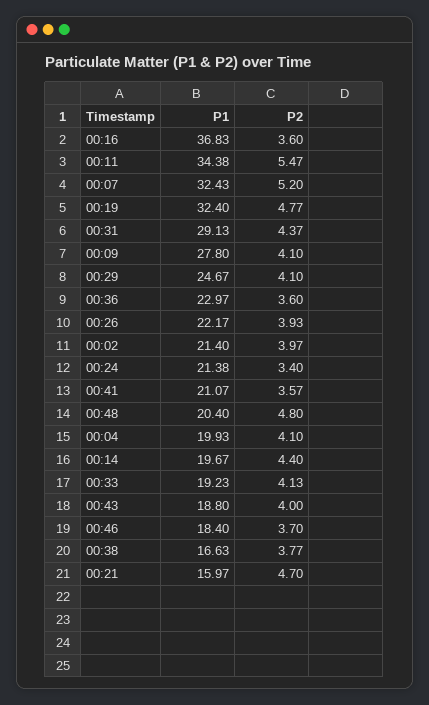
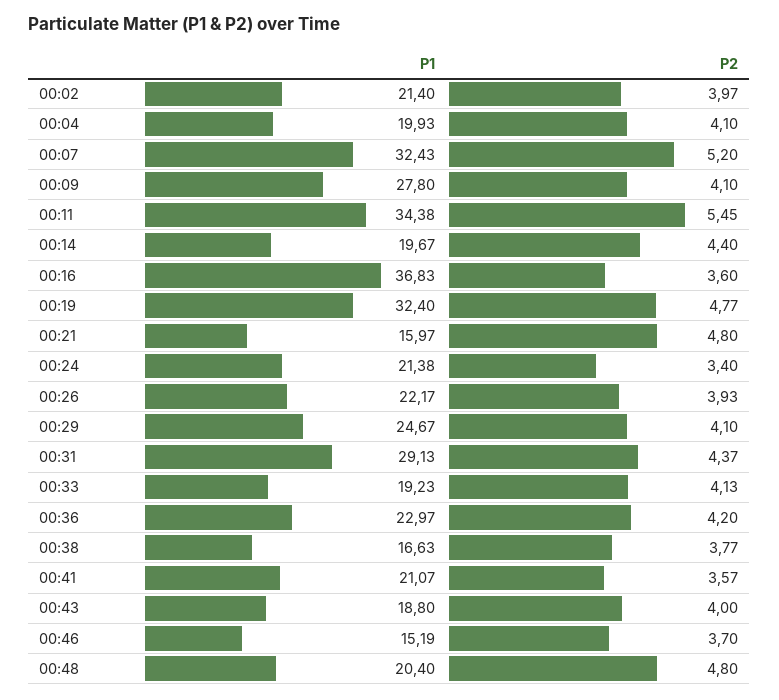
P2, 00:11: 5.47 -> 5.45
P2, 00:36: 3.6 -> 4.2
P1, 00:46: 18.4 -> 15.19
P2, 00:21: 4.7 -> 4.8

